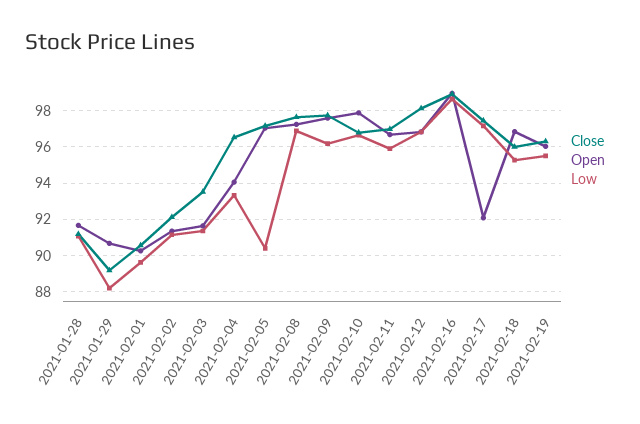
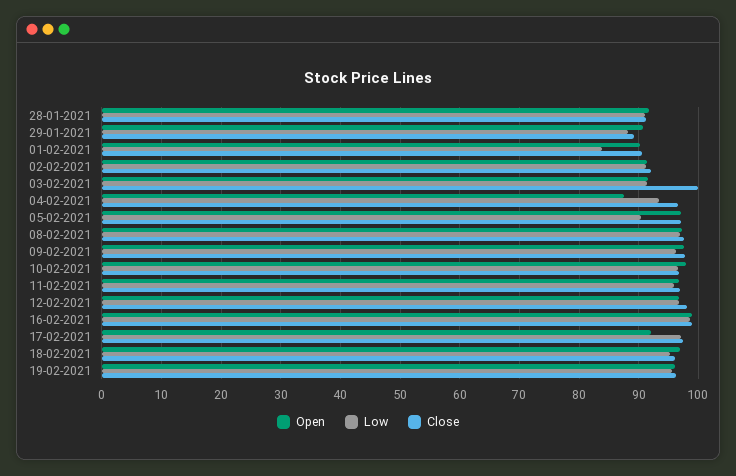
Low, 2021-02-01: 89.5 -> 84
Close, 2021-02-03: 93.5 -> 100
Open, 2021-02-04: 94 -> 88

